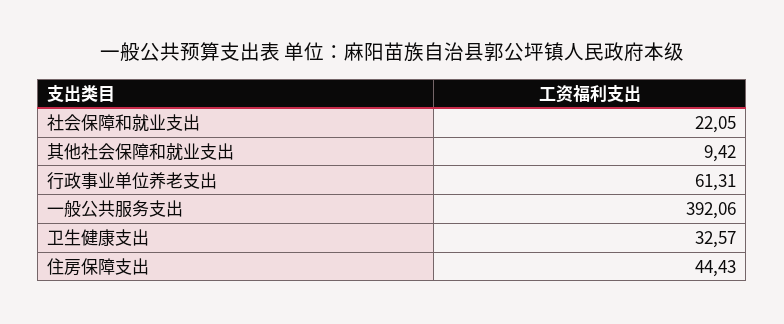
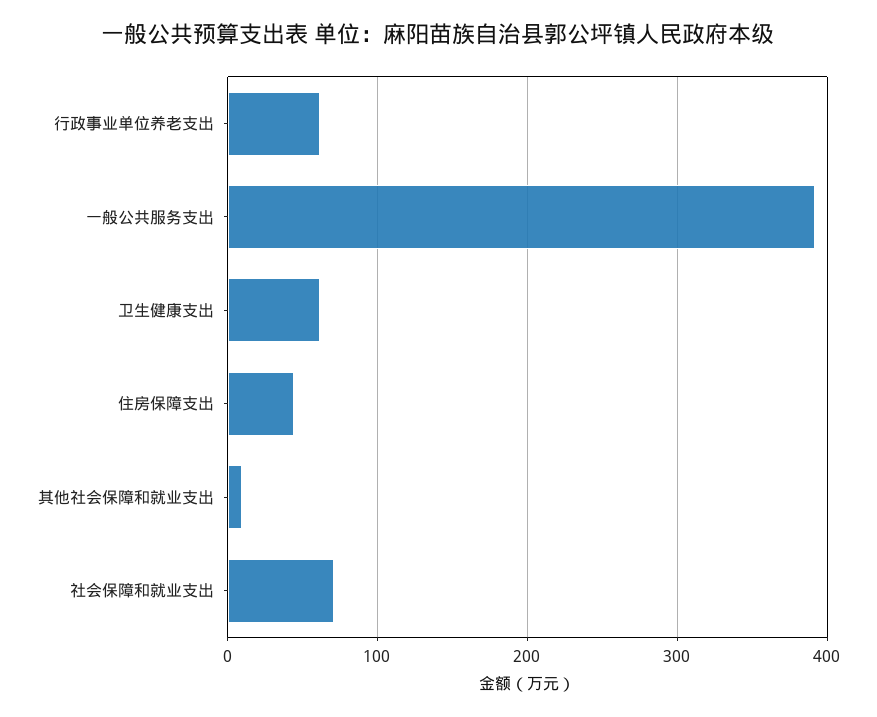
社会保障和就业支出: 22.05 -> 70
卫生健康支出: 32.57 -> 60

